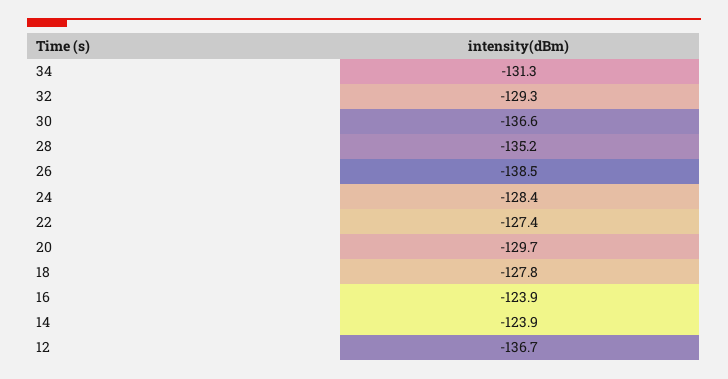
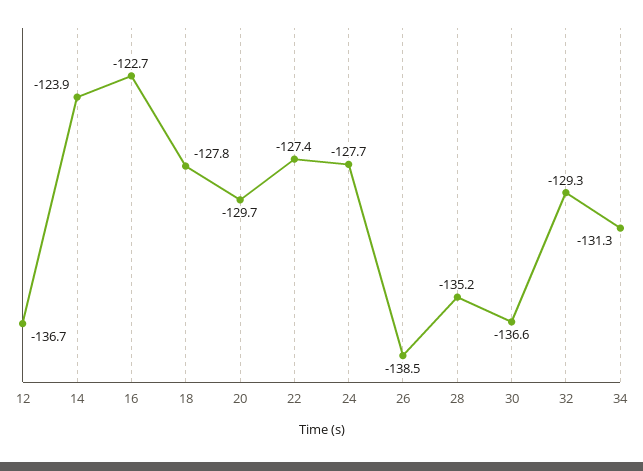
24: -128.4 -> -127.7
16: -123.9 -> -122.7

